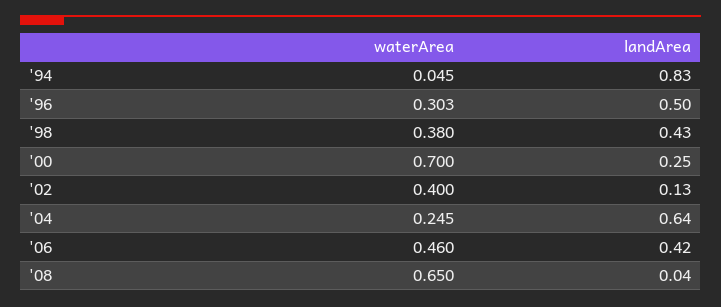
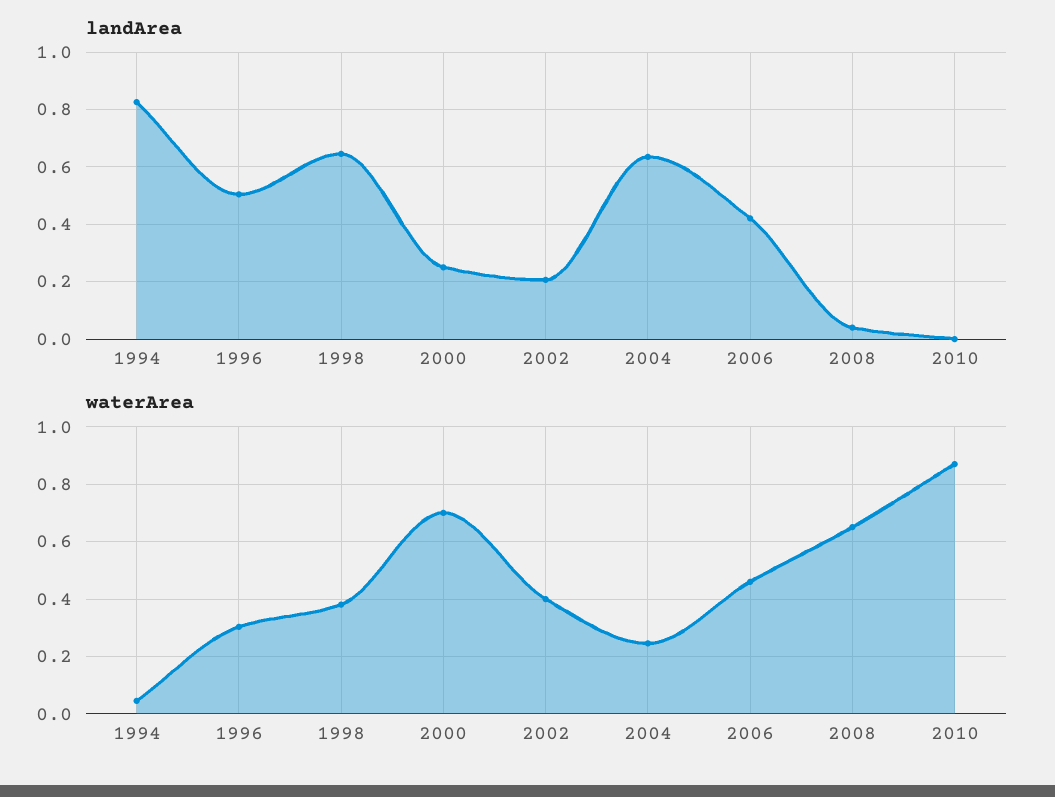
landArea, '98: 0.43 -> 0.65
landArea, '02: 0.13 -> 0.2
landArea, 2010: none -> 0
waterArea, 2010: none -> 0.875

